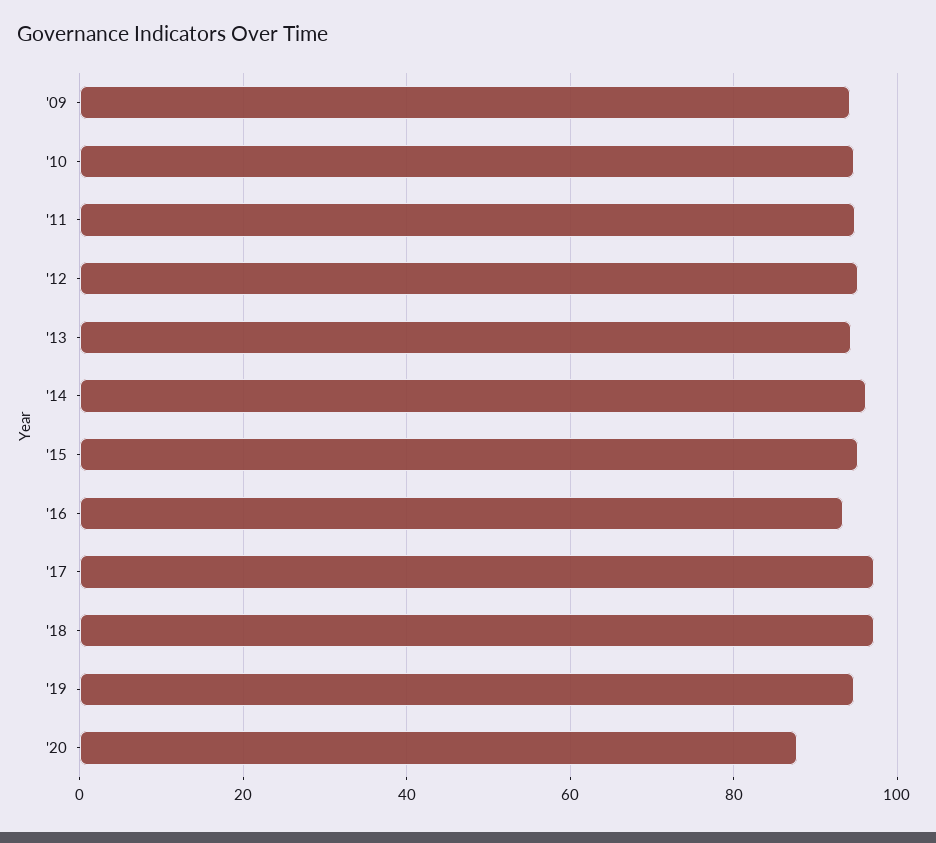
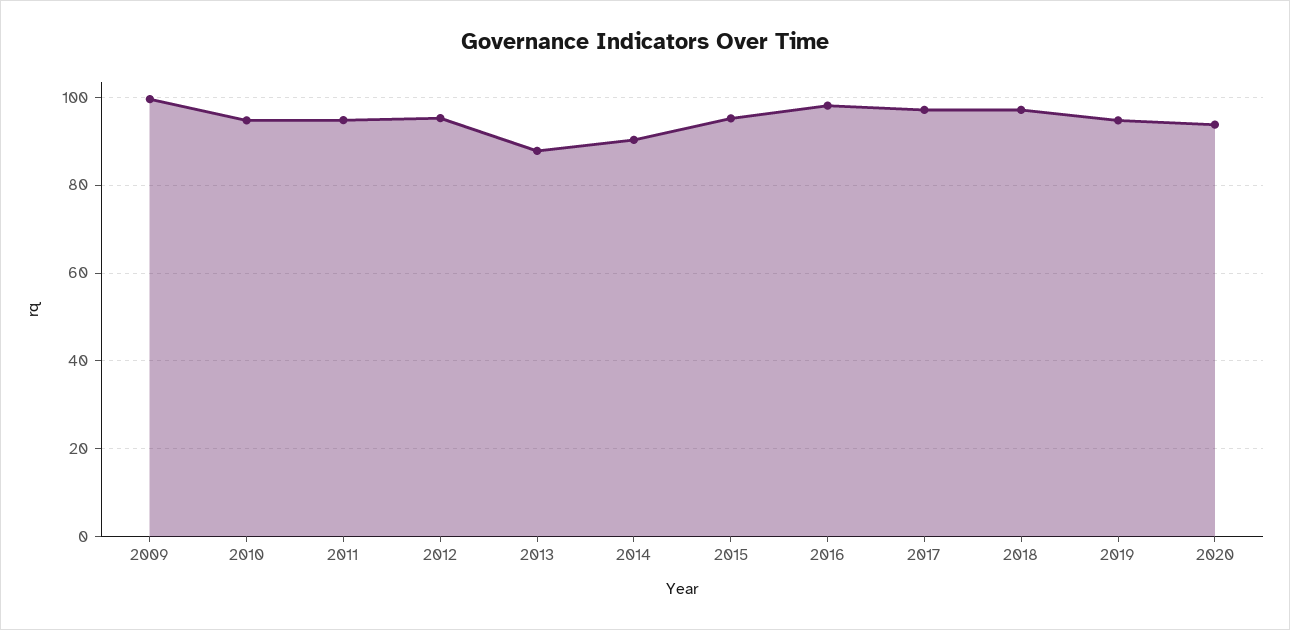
'09: 94 -> 100
'13: 94 -> 88
'14: 96 -> 90
'16: 94 -> 98
'20: 88 -> 94

